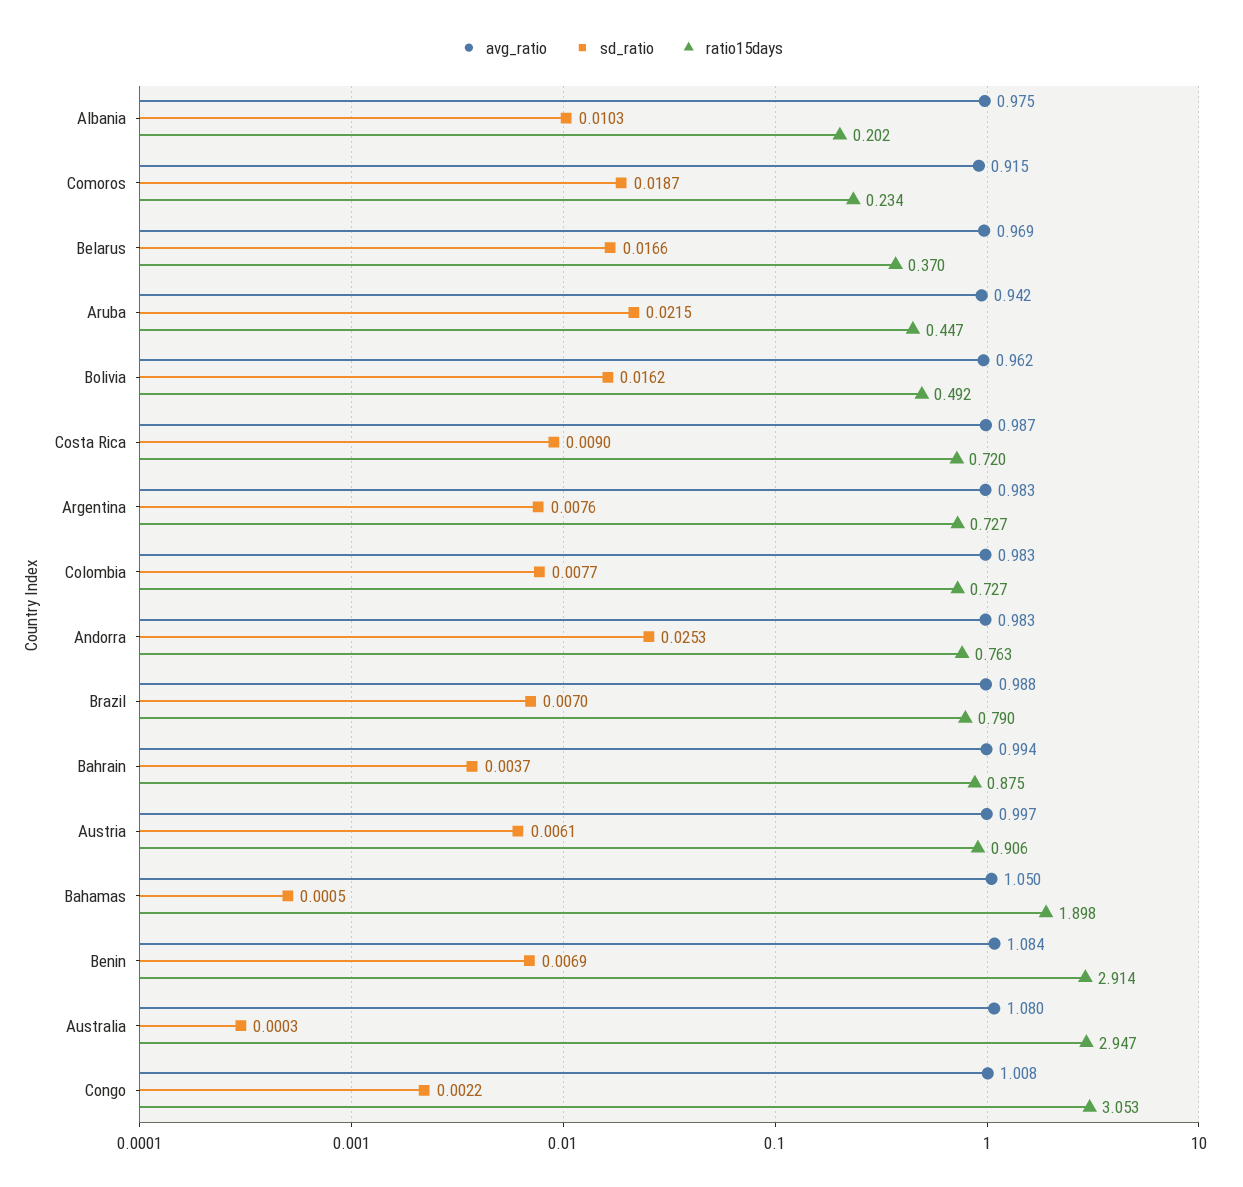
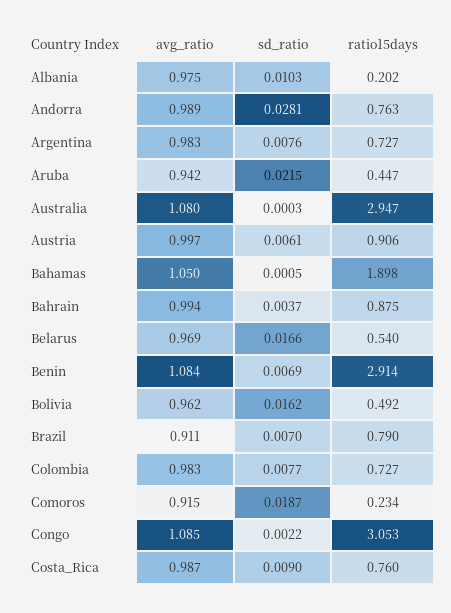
ratio15days, Belarus: 0.37 -> 0.54
ratio15days, Costa Rica: 0.72 -> 0.76
avg_ratio, Andorra: 0.983 -> 0.989
sd_ratio, Andorra: 0.0253 -> 0.0281
avg_ratio, Brazil: 0.988 -> 0.911
avg_ratio, Congo: 1.008 -> 1.085

